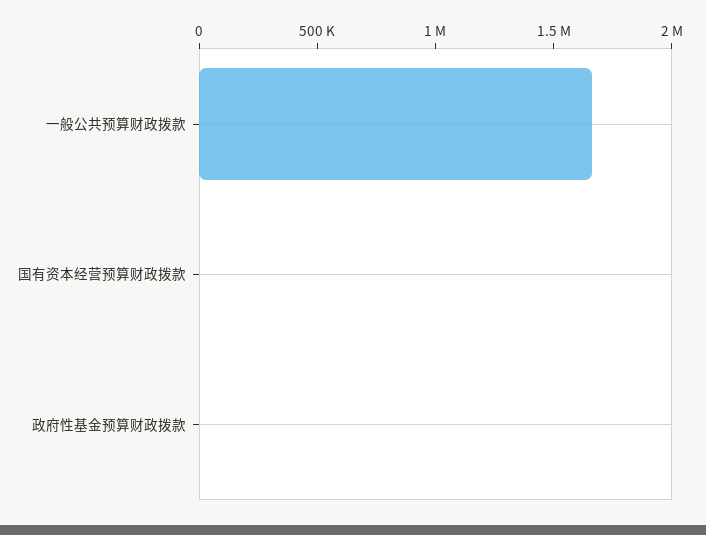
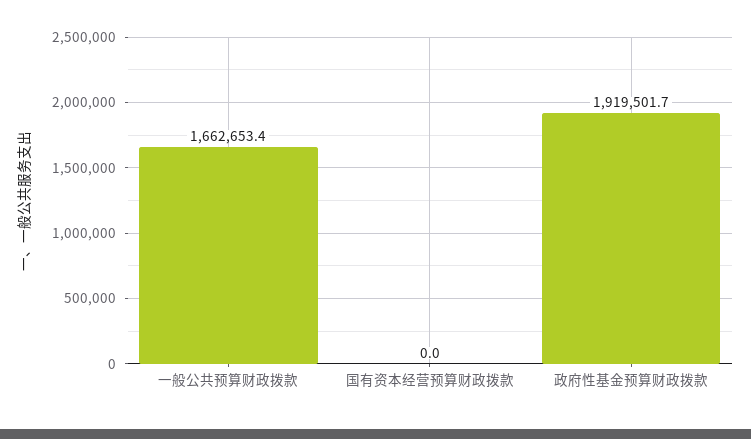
政府性基金预算财政拨款: 0 -> 1919501.7

